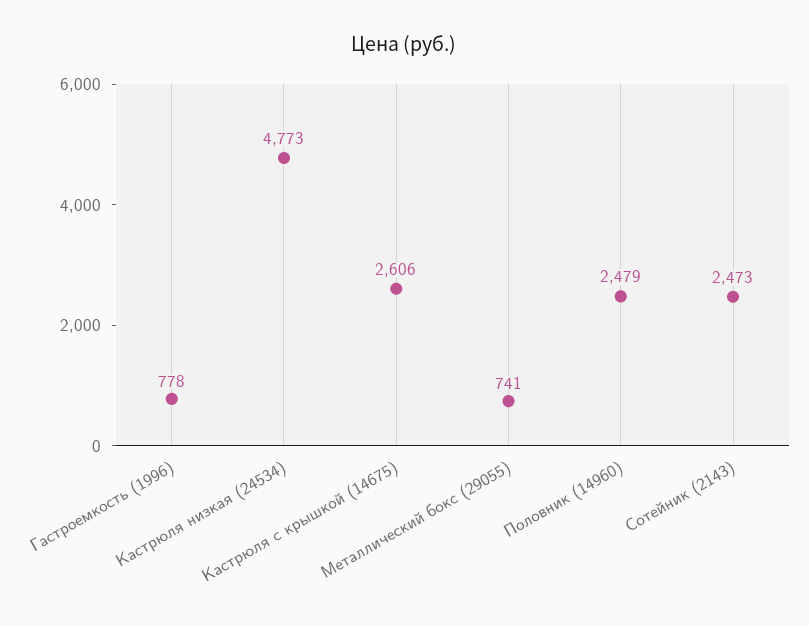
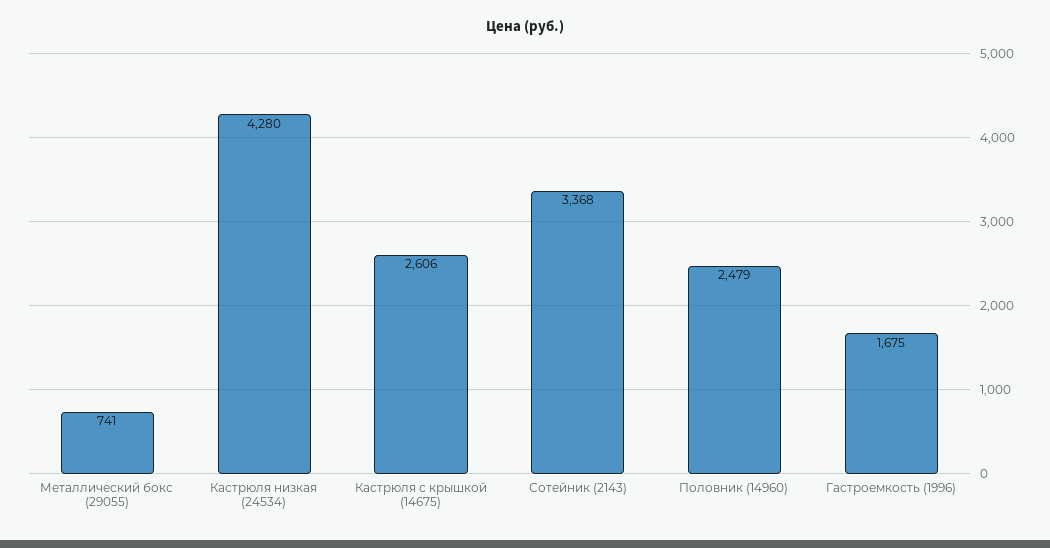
Гастроемкость (1996): 778 -> 1675
Кастрюля низкая (24534): 4773 -> 4280
Сотейник (2143): 2473 -> 3368

